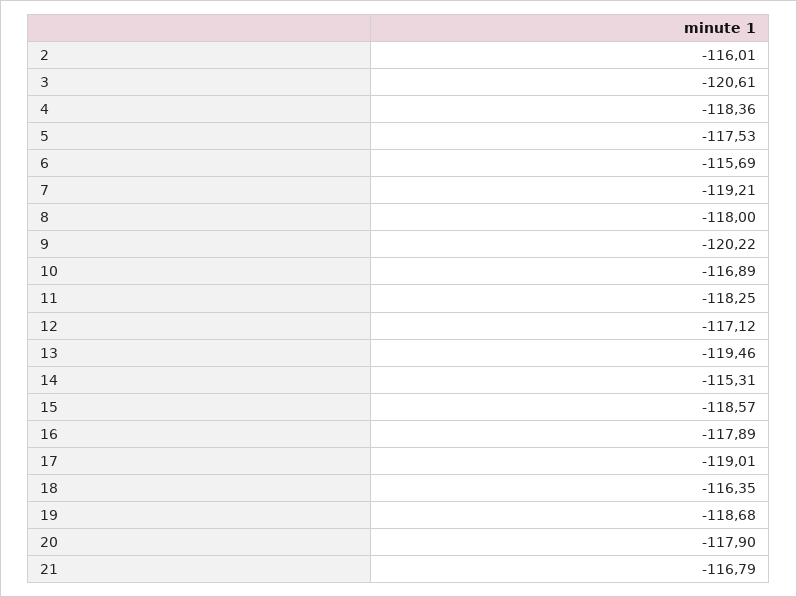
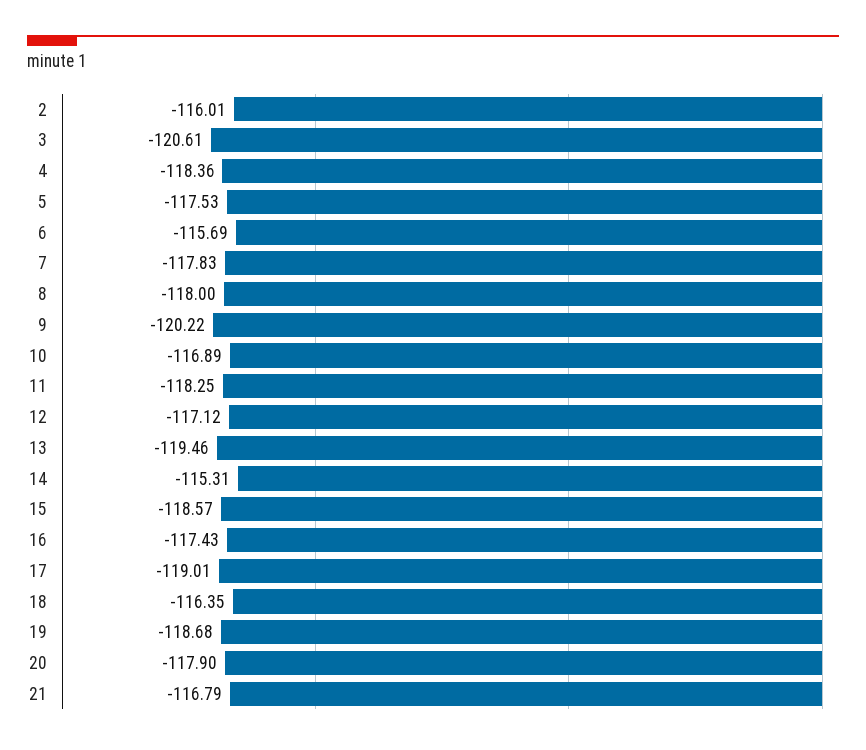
7: -119.21 -> -117.83
16: -117.89 -> -117.43

